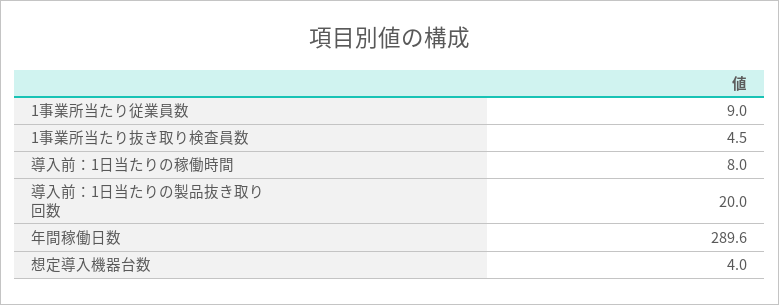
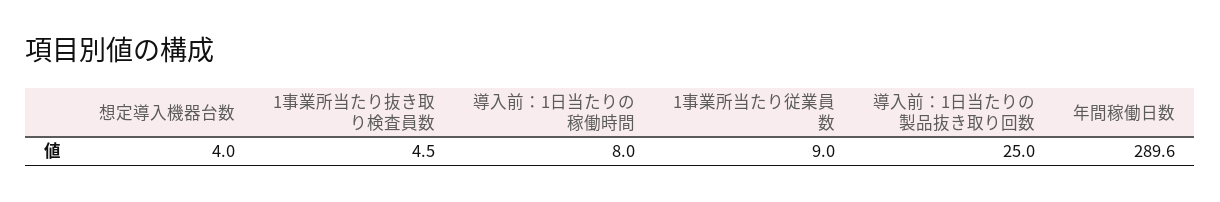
導入前：1日当たりの製品抜き取り回数: 20 -> 25

